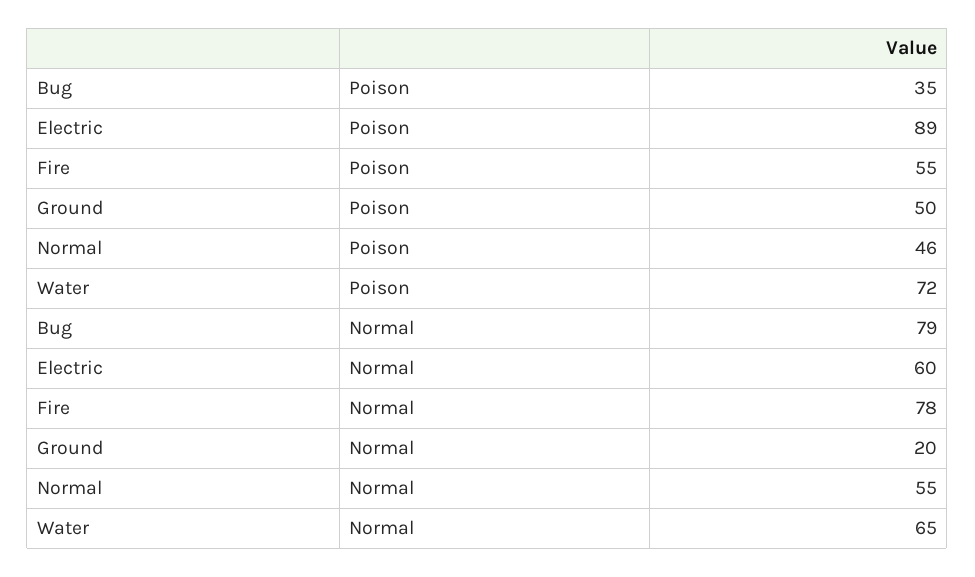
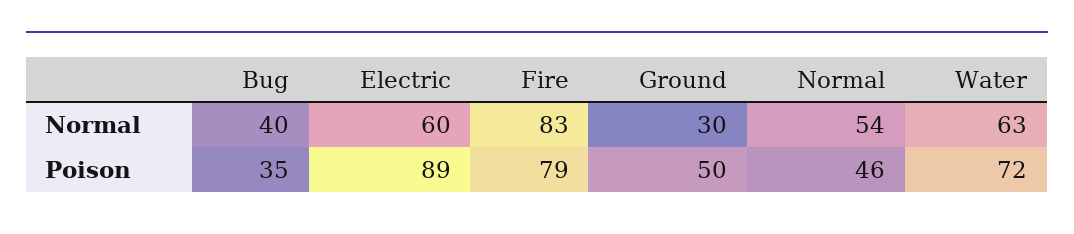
Fire, Poison: 55 -> 79
Bug, Normal: 79 -> 40
Fire, Normal: 78 -> 83
Ground, Normal: 20 -> 30
Normal, Normal: 55 -> 54
Water, Normal: 65 -> 63

